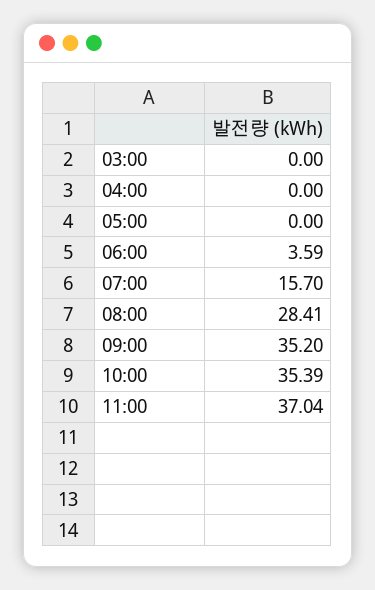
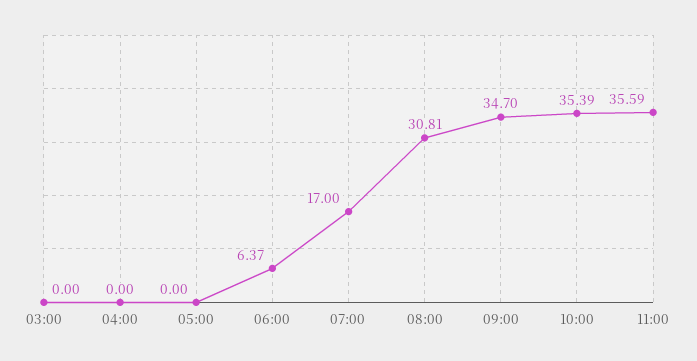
06:00: 3.59 -> 6.37
07:00: 15.7 -> 17
08:00: 28.41 -> 30.81
09:00: 35.2 -> 34.7
11:00: 37.04 -> 35.59

